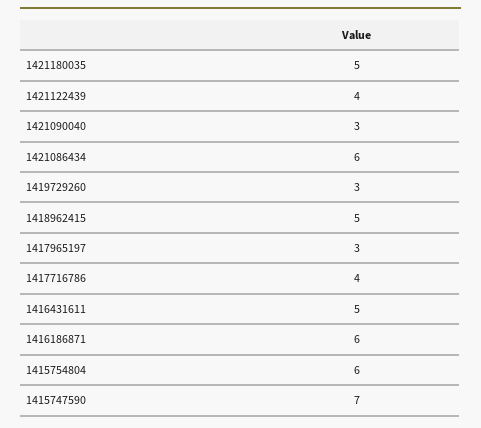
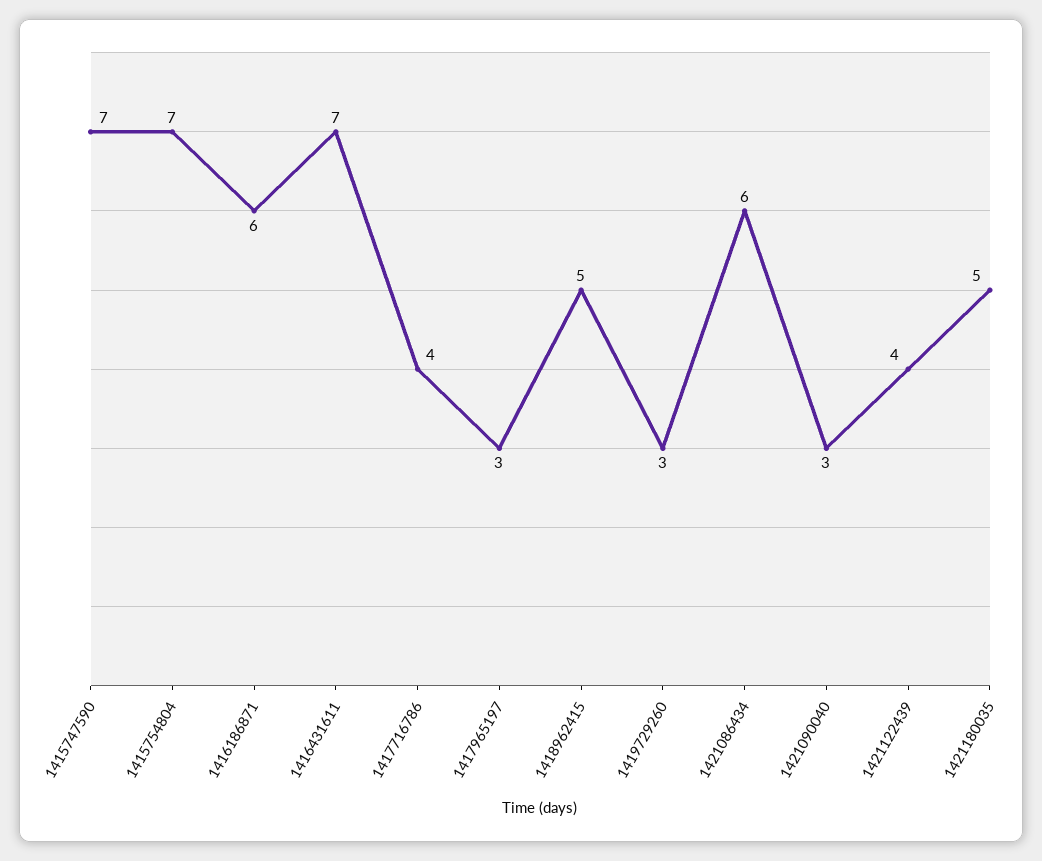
1416431611: 5 -> 7
1415754804: 6 -> 7

